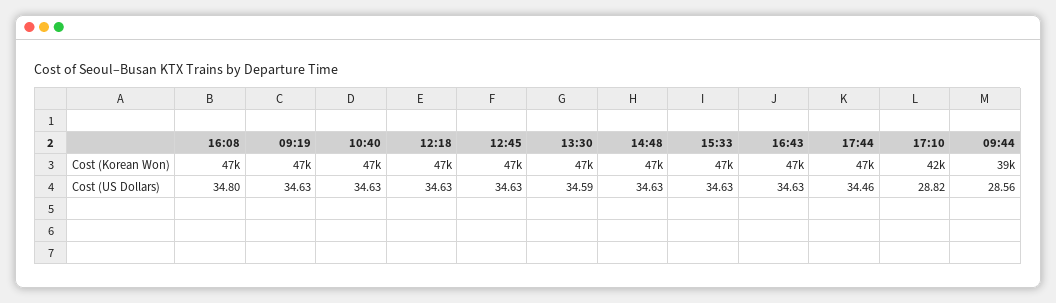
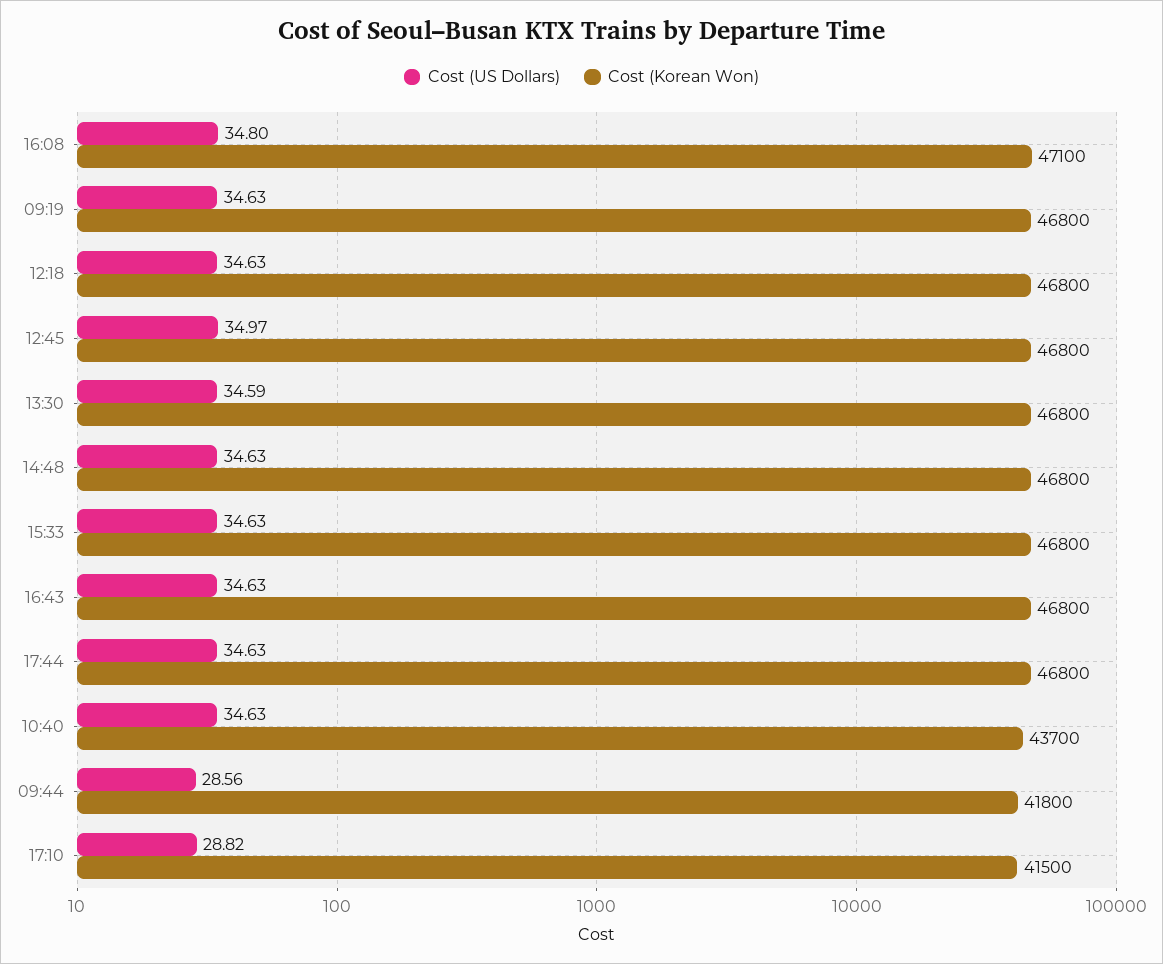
Cost (Korean Won), 10:40: 47000 -> 43700
Cost (Korean Won), 09:44: 39000 -> 41800
Cost (US Dollars), 12:45: 34.63 -> 34.97
Cost (US Dollars), 17:44: 34.46 -> 34.63

